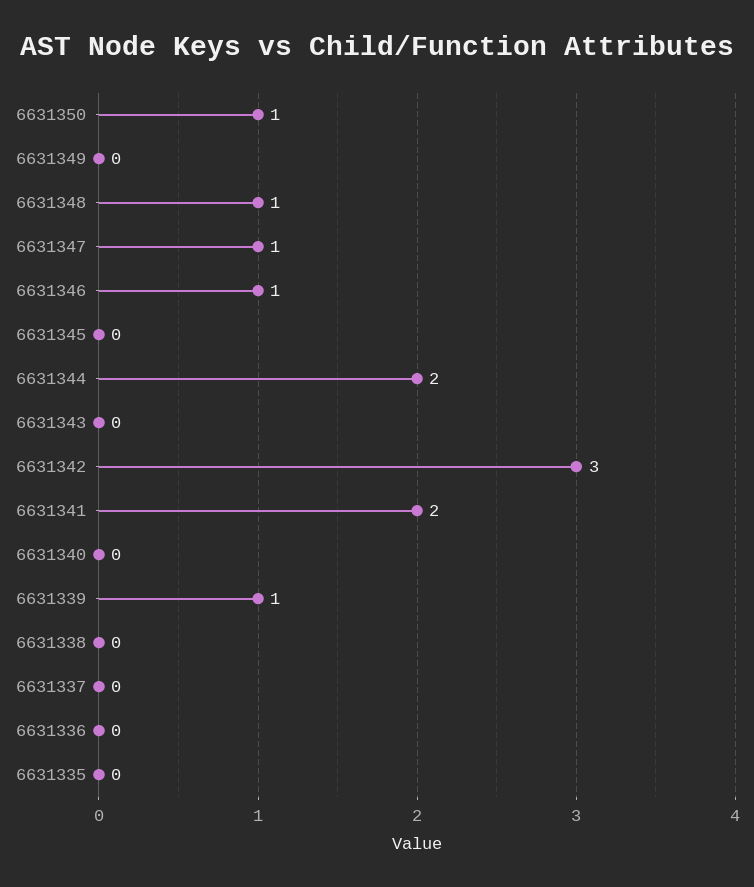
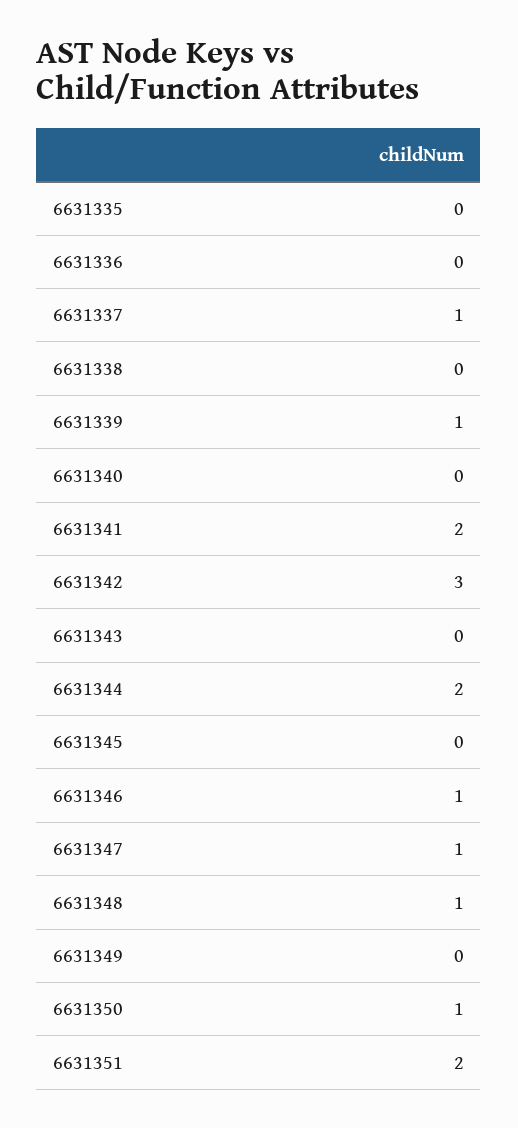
6631337: 0 -> 1
6631351: none -> 2

